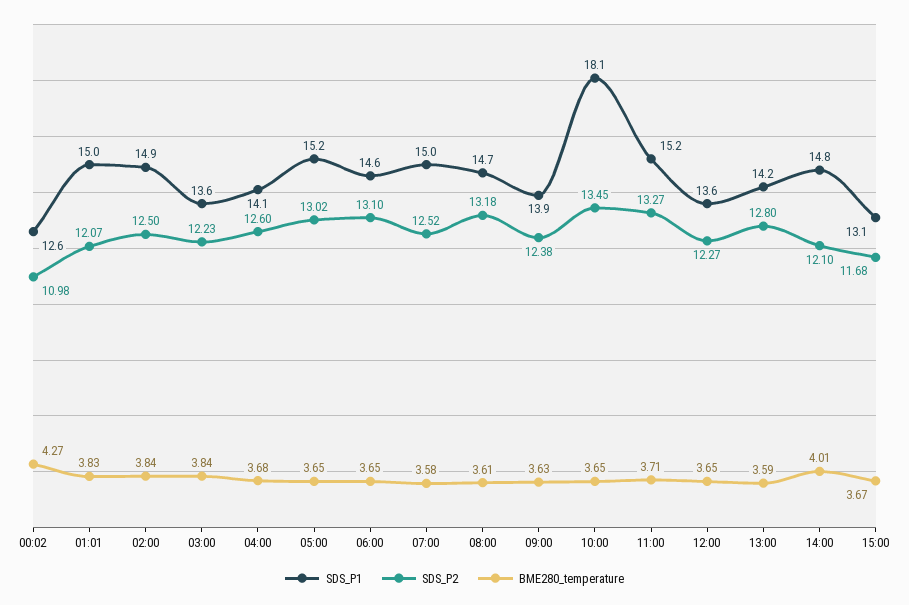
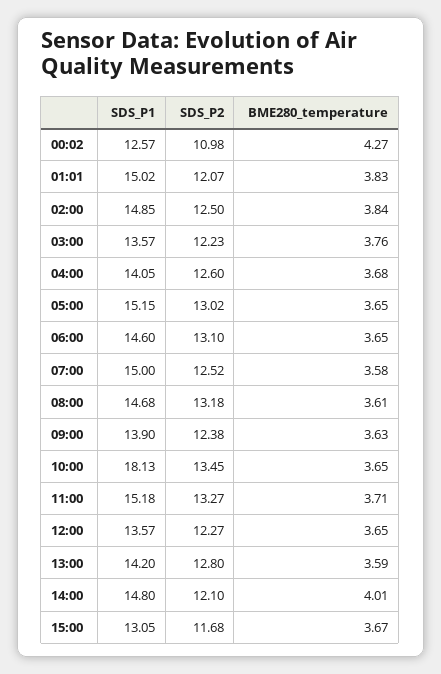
BME280_temperature, 03:00: 3.84 -> 3.76

